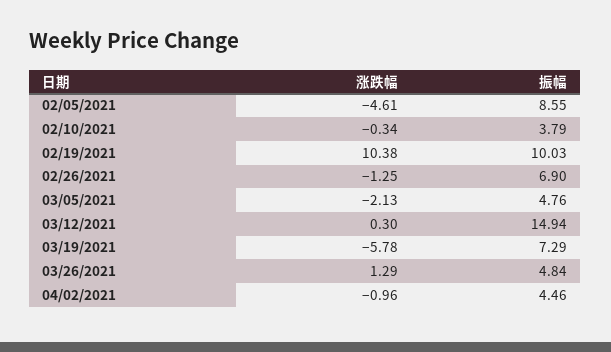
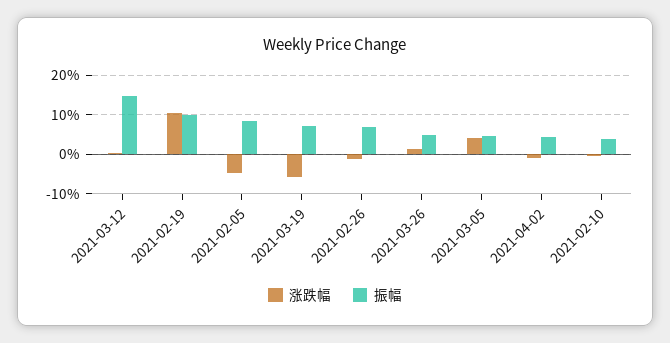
涨跌幅, 03/05/2021: -2.13 -> 4

